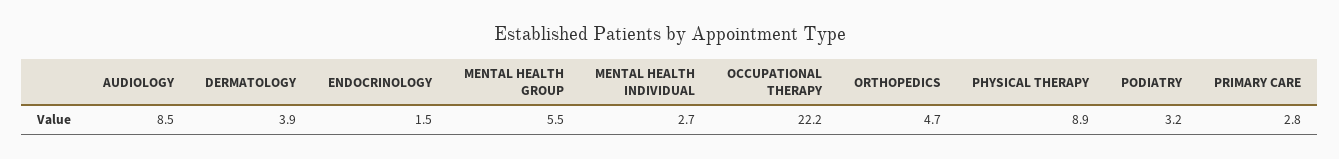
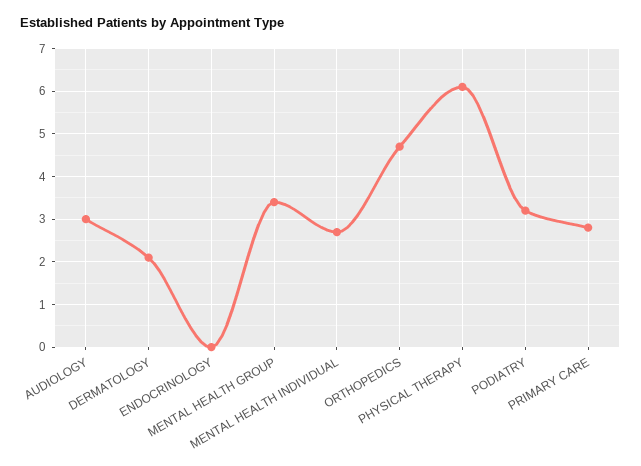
AUDIOLOGY: 8.5 -> 3
DERMATOLOGY: 3.9 -> 2
ENDOCRINOLOGY: 1.5 -> 0
MENTAL HEALTH GROUP: 5.5 -> 3.5
OCCUPATIONAL THERAPY: 22.2 -> none
PHYSICAL THERAPY: 8.9 -> 6

